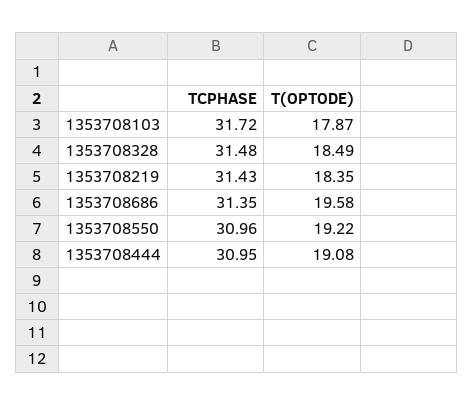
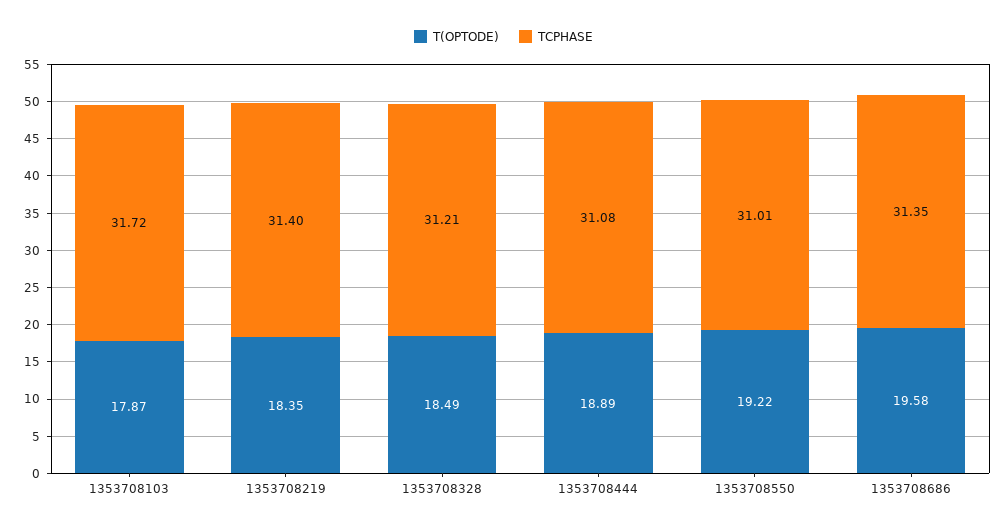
TCPHASE, 1353708328: 31.48 -> 31.21
TCPHASE, 1353708219: 31.43 -> 31.4
TCPHASE, 1353708550: 30.96 -> 31.01
TCPHASE, 1353708444: 30.95 -> 31.08
T(OPTODE), 1353708444: 19.08 -> 18.89

